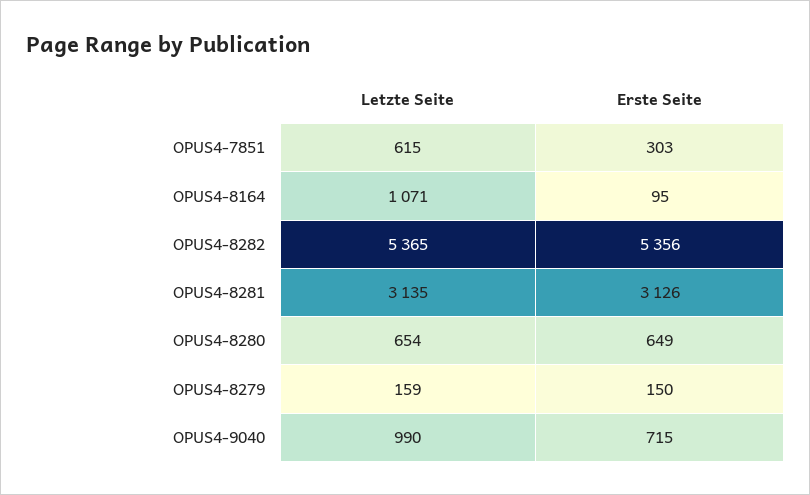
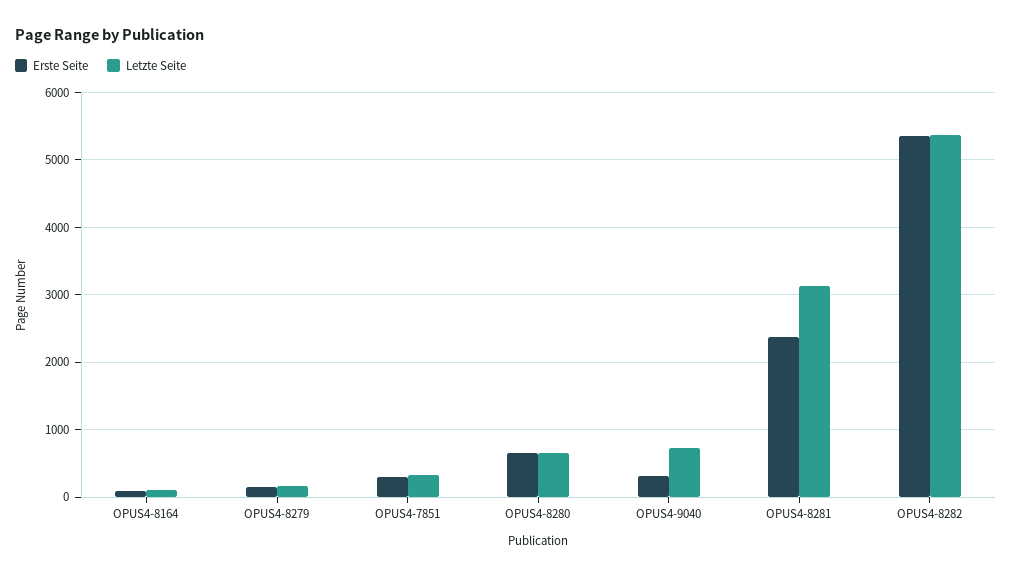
Letzte Seite, OPUS4-7851: 615 -> 300
Letzte Seite, OPUS4-8164: 1071 -> 100
Erste Seite, OPUS4-8281: 3126 -> 2400
Letzte Seite, OPUS4-9040: 990 -> 700
Erste Seite, OPUS4-9040: 715 -> 300

